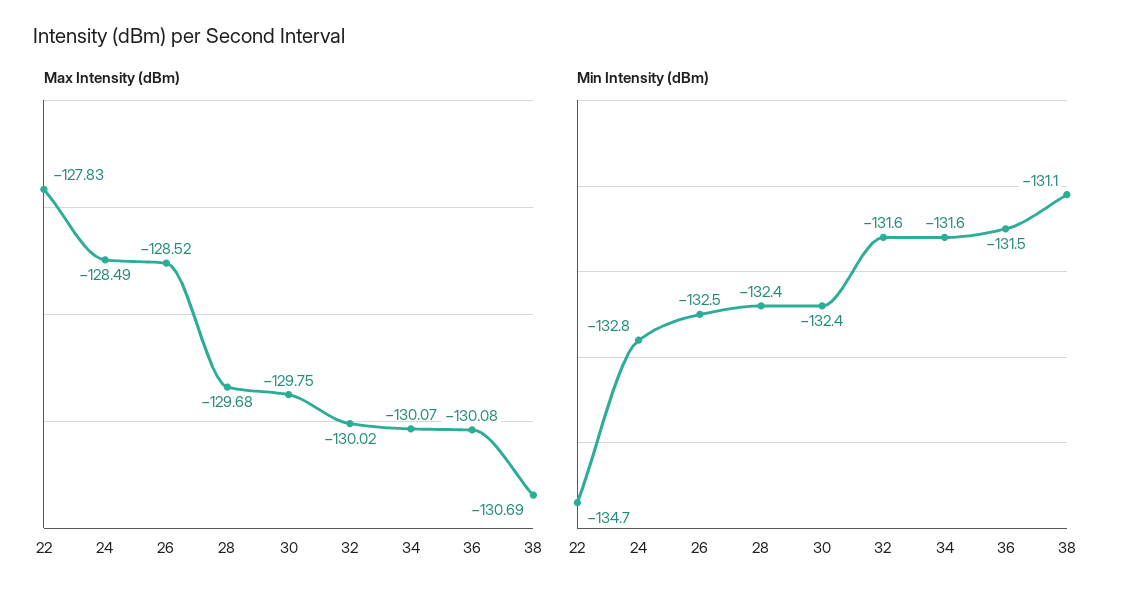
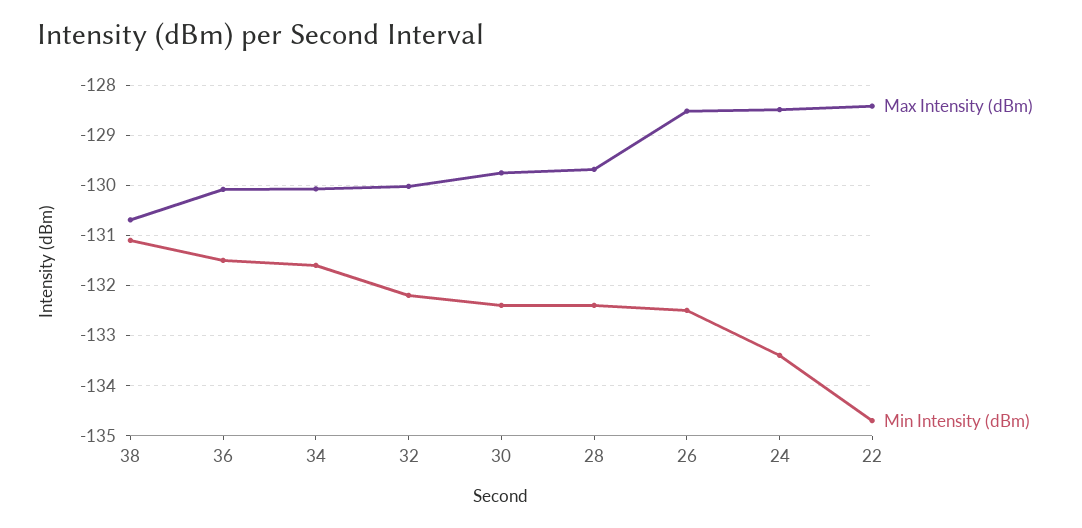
Max Intensity (dBm), 22: -127.83 -> -128.4
Min Intensity (dBm), 24: -132.8 -> -133.4
Min Intensity (dBm), 32: -131.6 -> -132.2

